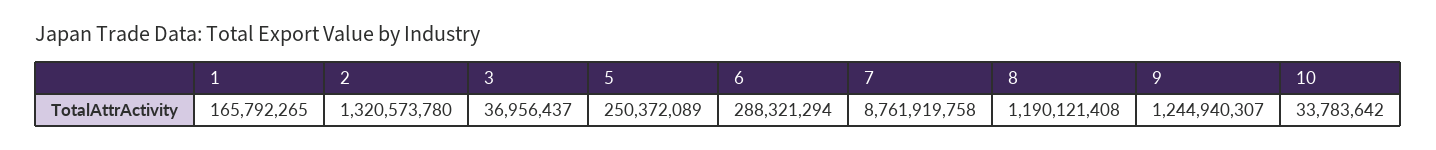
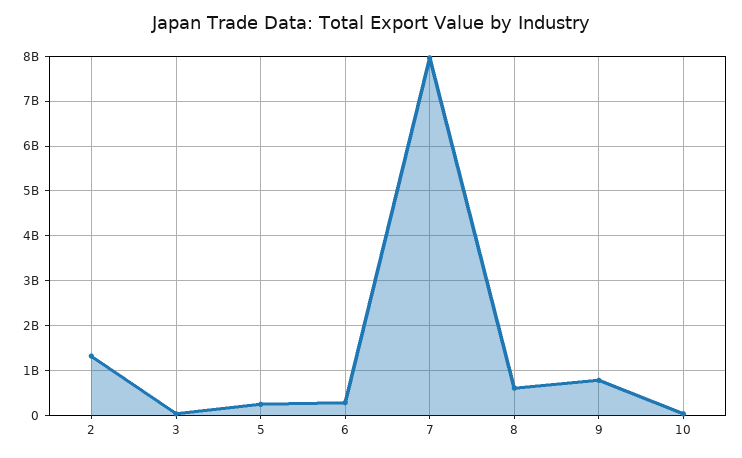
1: 165792265 -> none
7: 8761919758 -> 8000000000
8: 1190121408 -> 600000000
9: 1244940307 -> 800000000

